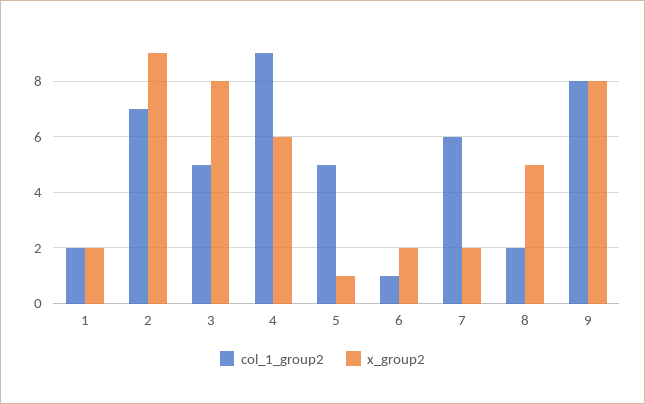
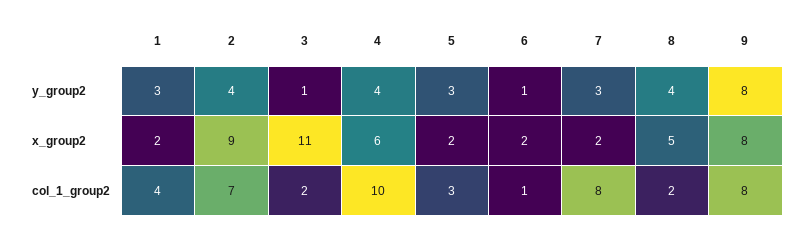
col_1_group2, 1: 2 -> 4
col_1_group2, 3: 5 -> 2
x_group2, 3: 8 -> 11
col_1_group2, 4: 9 -> 10
col_1_group2, 5: 5 -> 3
x_group2, 5: 1 -> 2
col_1_group2, 7: 6 -> 8
y_group2, 1: none -> 3
y_group2, 2: none -> 4
y_group2, 3: none -> 1
y_group2, 4: none -> 4
y_group2, 5: none -> 3
y_group2, 6: none -> 1
y_group2, 7: none -> 3
y_group2, 8: none -> 4
y_group2, 9: none -> 8

